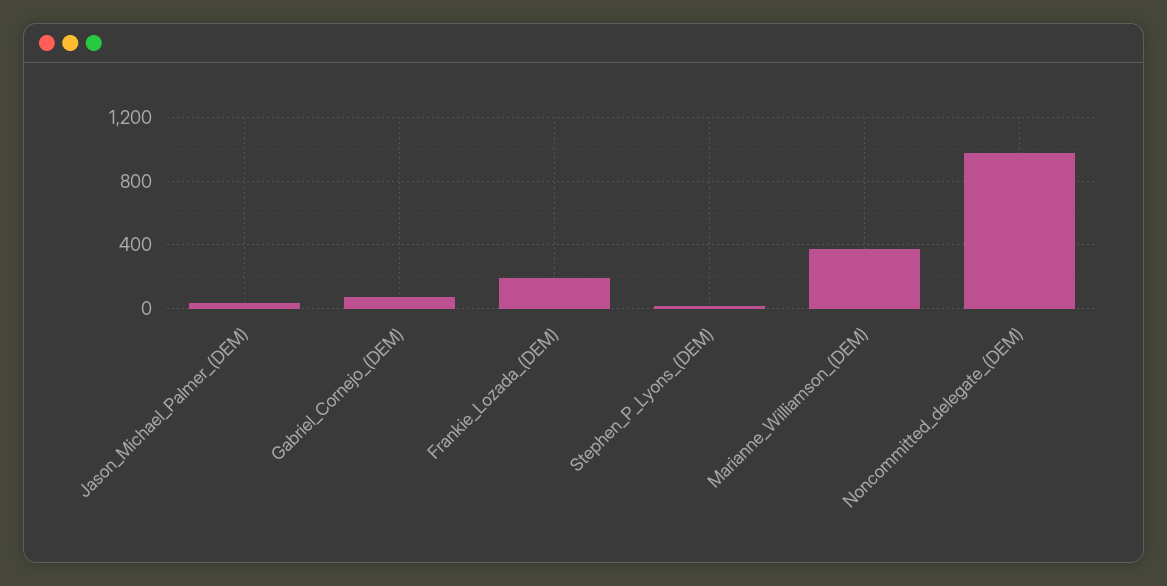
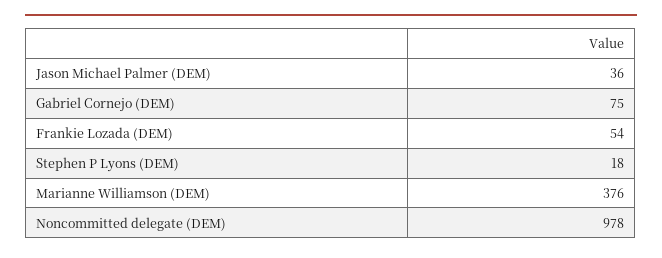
Frankie_Lozada_(DEM): 200 -> 54

